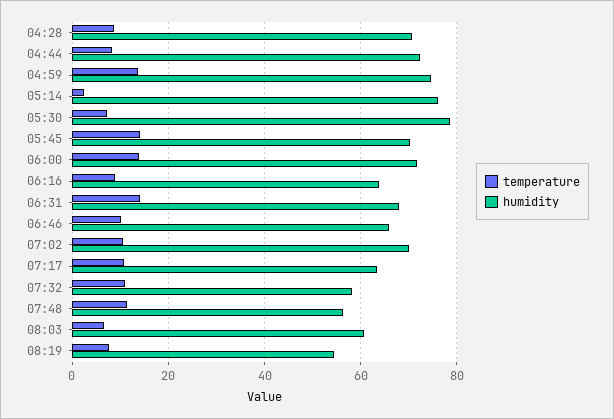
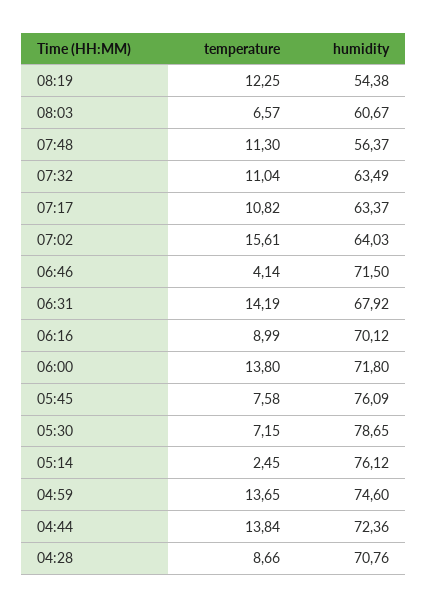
temperature, 04:44: 8 -> 13.84
temperature, 05:45: 14 -> 7.58
humidity, 05:45: 70 -> 76.09
humidity, 06:16: 64 -> 70.12
temperature, 06:46: 10 -> 4.14
humidity, 06:46: 66 -> 71.5
temperature, 07:02: 10 -> 15.61
humidity, 07:02: 70 -> 64.03
humidity, 07:32: 58 -> 63.49
temperature, 08:19: 8 -> 12.25

